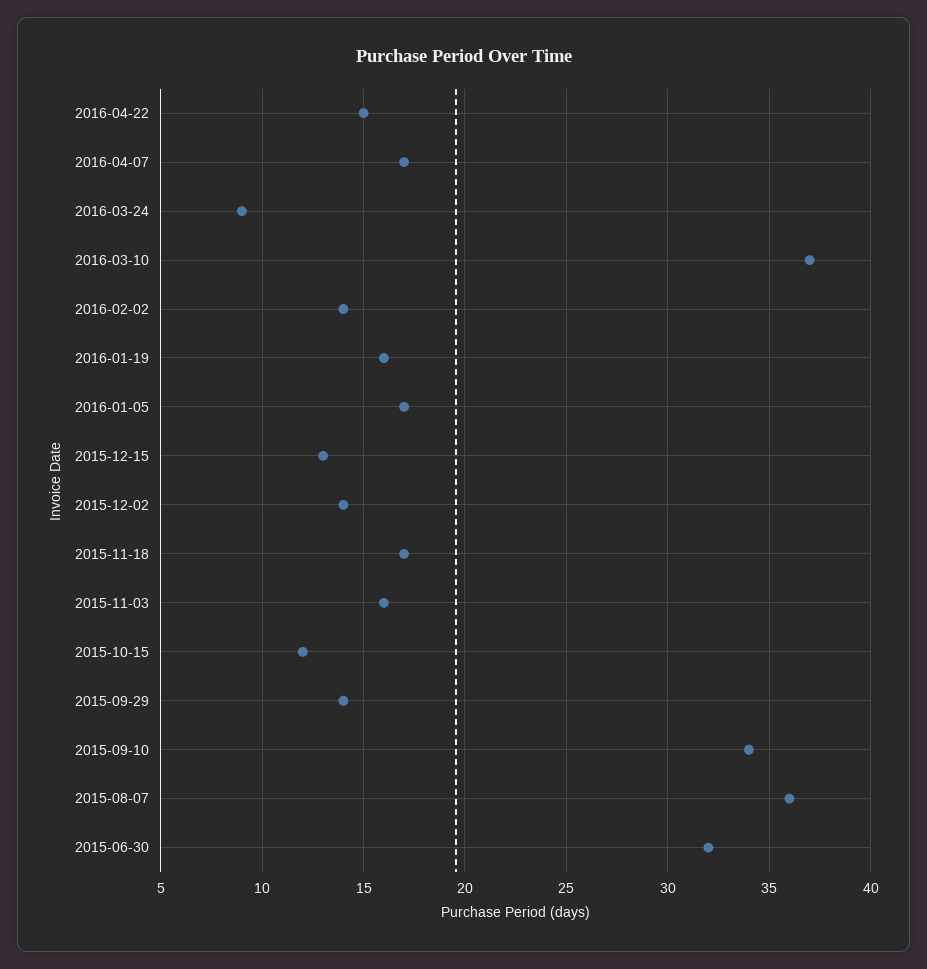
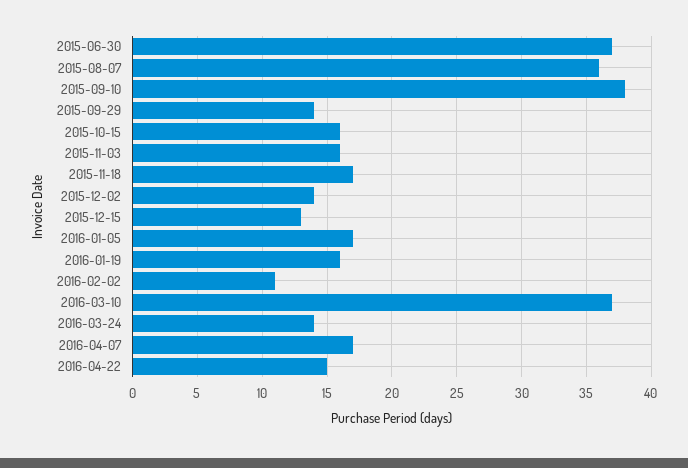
2016-03-24: 9 -> 14
2016-02-02: 14 -> 11
2015-10-15: 12 -> 16
2015-09-10: 34 -> 38
2015-06-30: 32 -> 37

